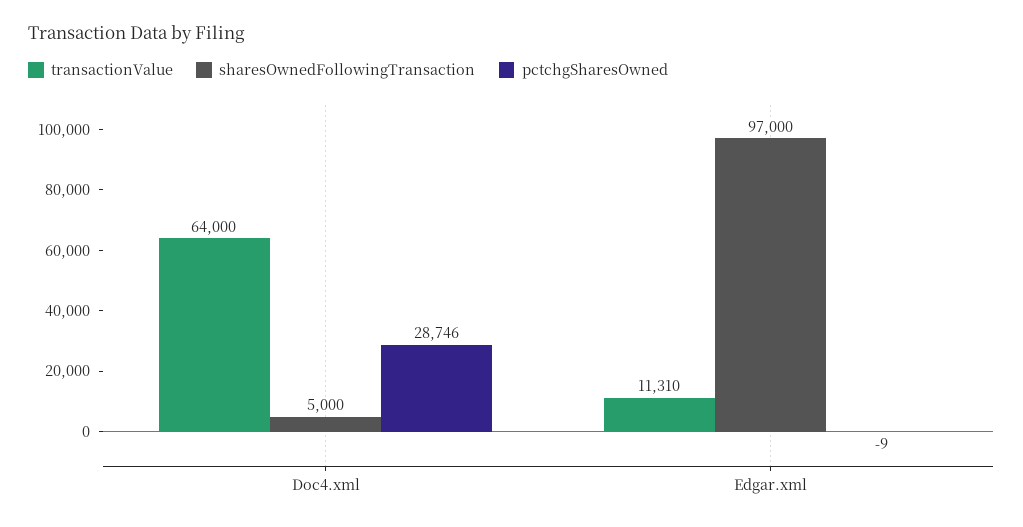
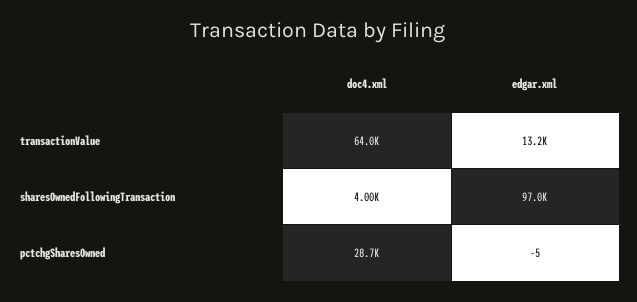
sharesOwnedFollowingTransaction, Doc4.xml: 5000 -> 4000
transactionValue, Edgar.xml: 11310 -> 13200
pctchgSharesOwned, Edgar.xml: -9 -> -5

